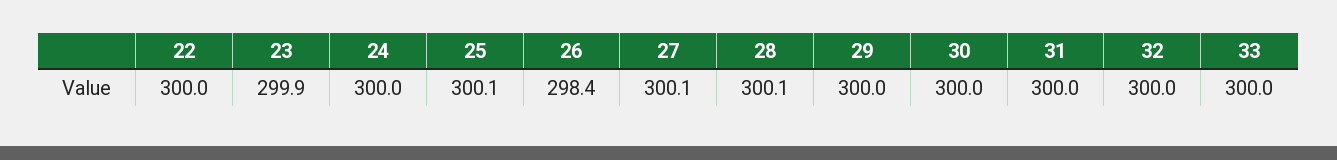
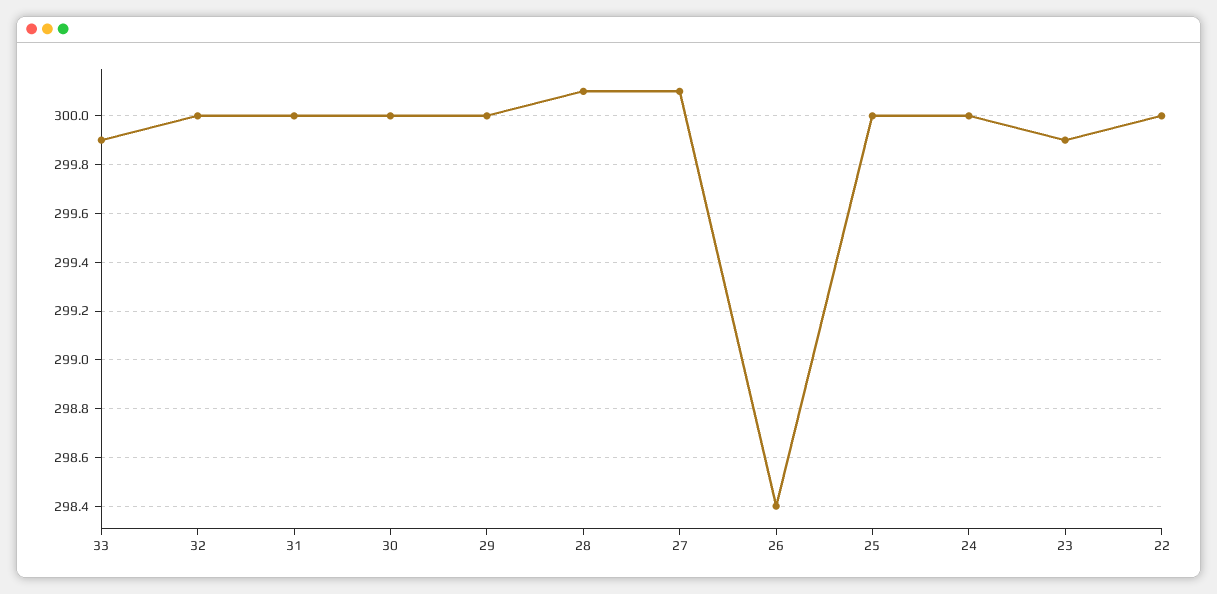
25: 300.1 -> 300
33: 300 -> 299.9

